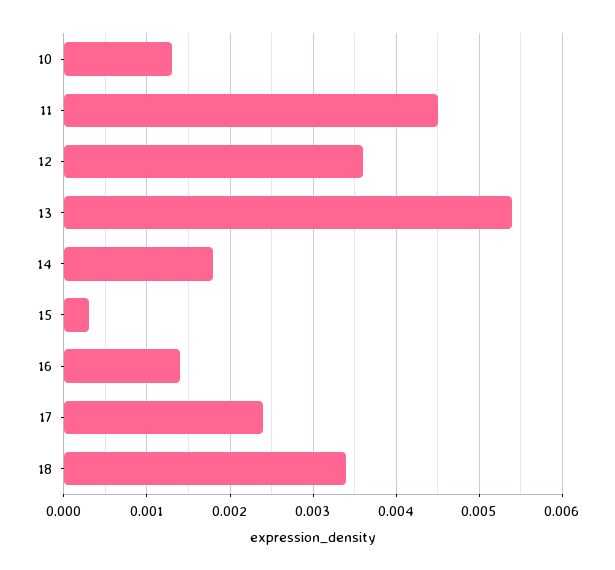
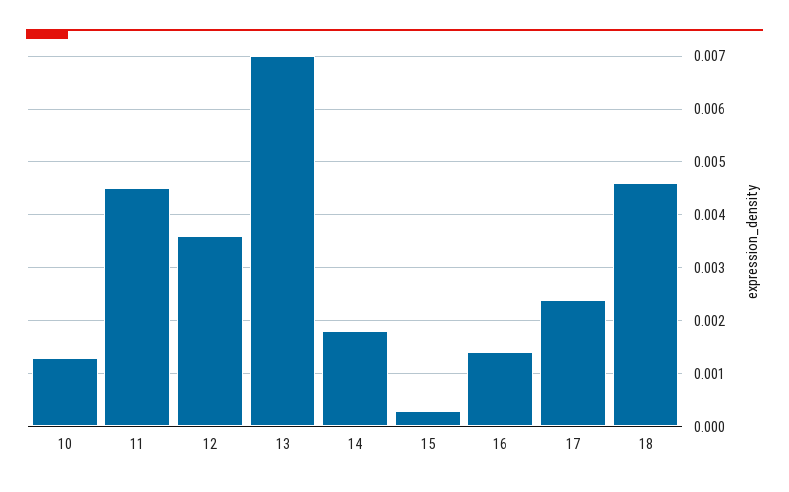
13: 0.0054 -> 0.007
18: 0.0034 -> 0.0045

